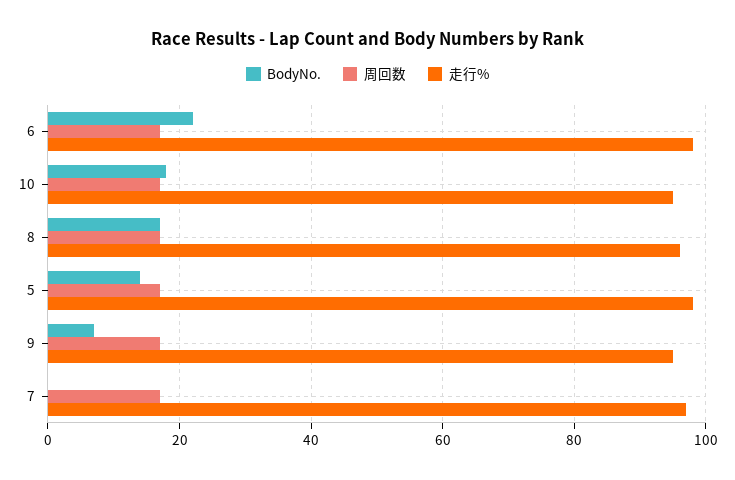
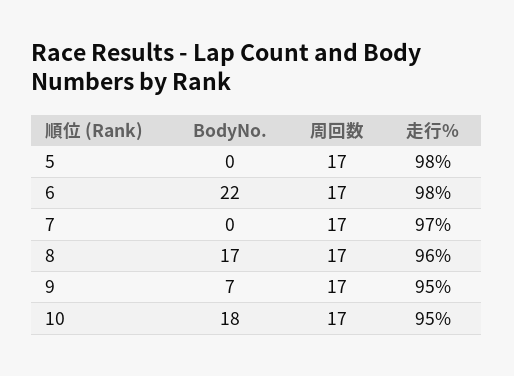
BodyNo., 5: 15 -> 0

